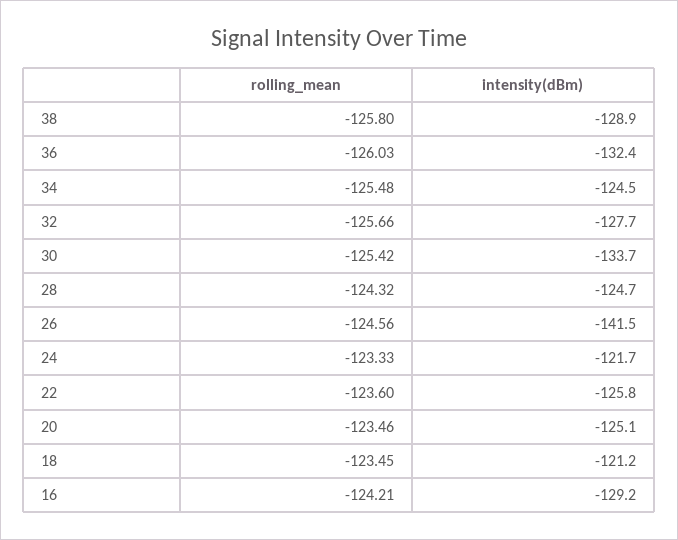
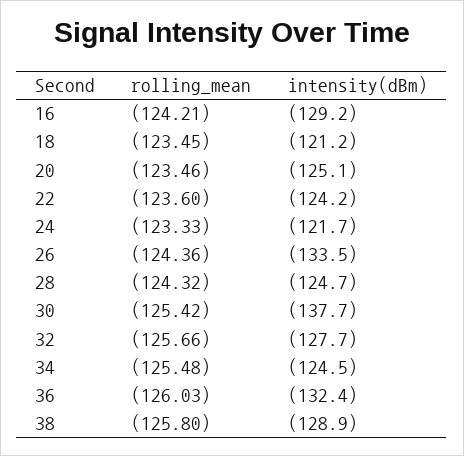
intensity(dBm), 30: -133.7 -> -137.7
rolling_mean, 26: -124.56 -> -124.36
intensity(dBm), 26: -141.5 -> -133.5
intensity(dBm), 22: -125.8 -> -124.2

